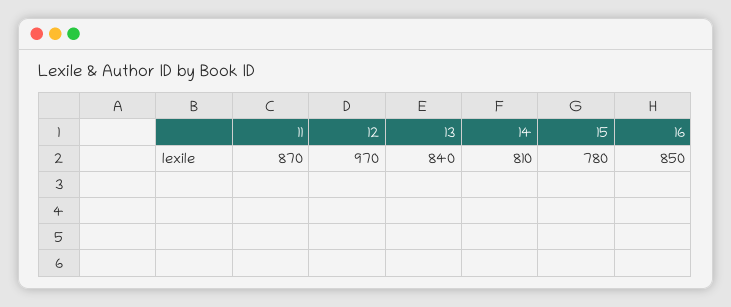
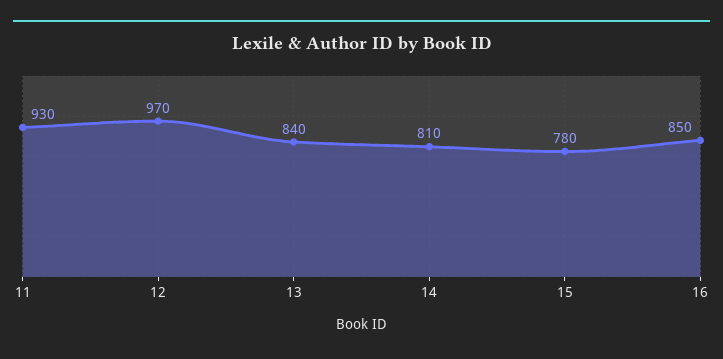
11: 870 -> 930

